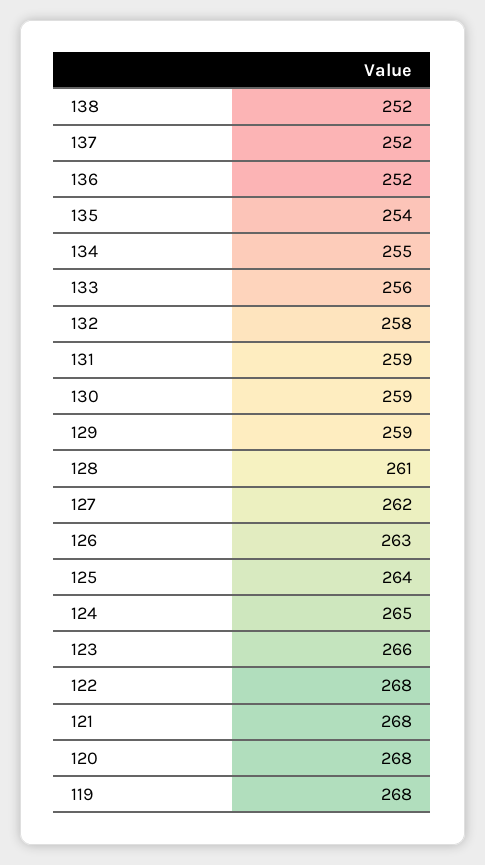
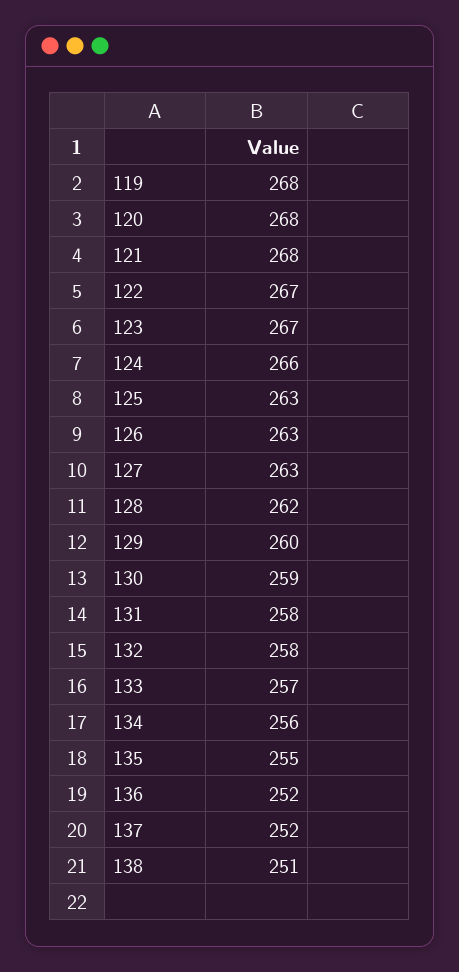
138: 252 -> 251
135: 254 -> 255
134: 255 -> 256
133: 256 -> 257
131: 259 -> 258
129: 259 -> 260
128: 261 -> 262
127: 262 -> 263
125: 264 -> 263
124: 265 -> 266
123: 266 -> 267
122: 268 -> 267

